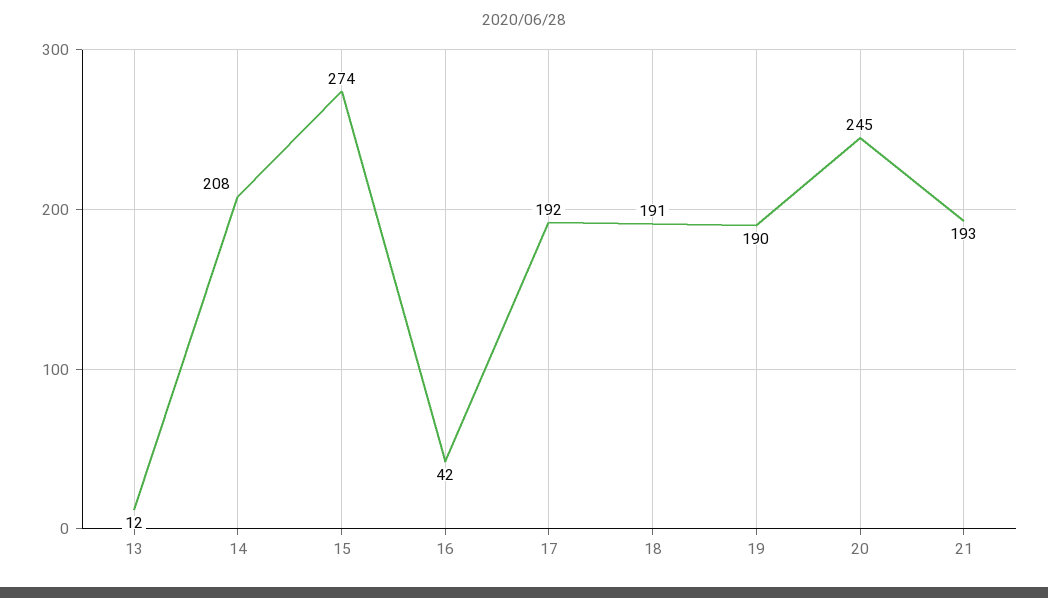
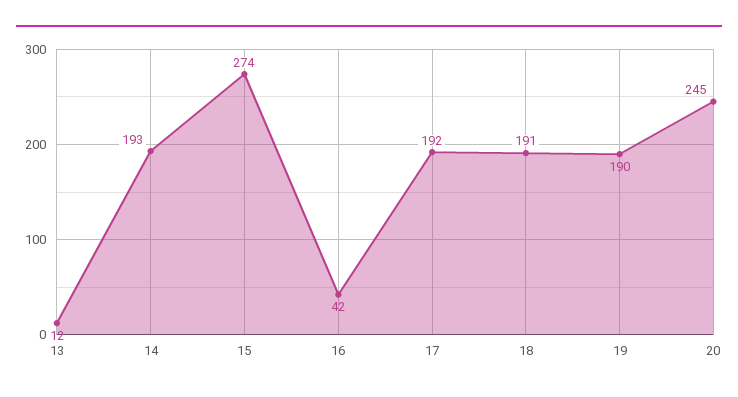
14: 208 -> 193
21: 193 -> none

